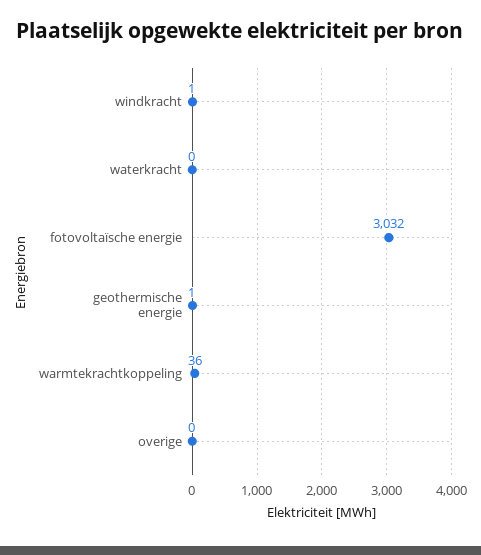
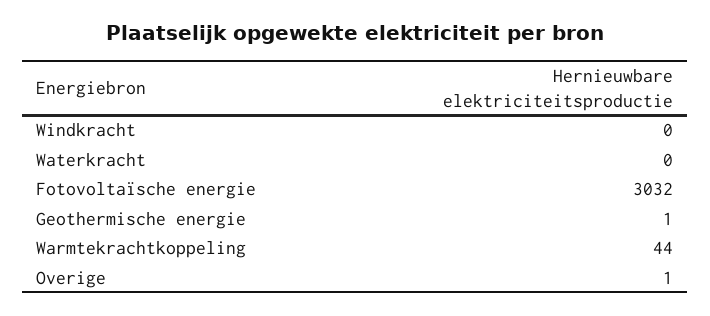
windkracht: 1 -> 0
warmtekrachtkoppeling: 36 -> 44
overige: 0 -> 1

